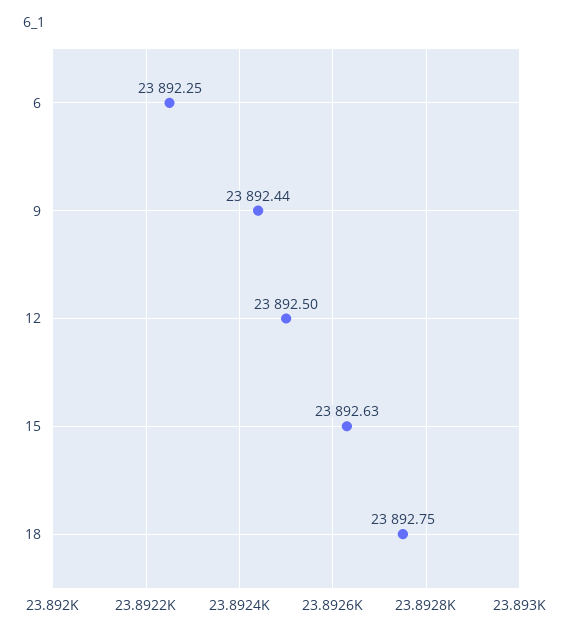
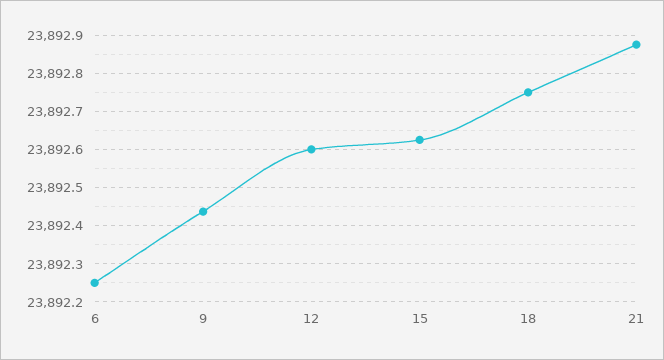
12: 23892.5 -> 23892.6
21: none -> 23892.88

